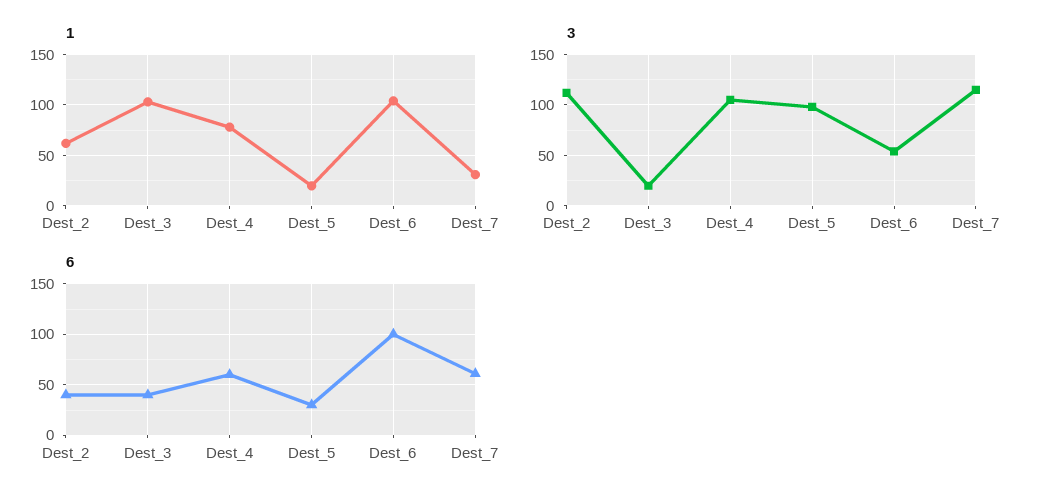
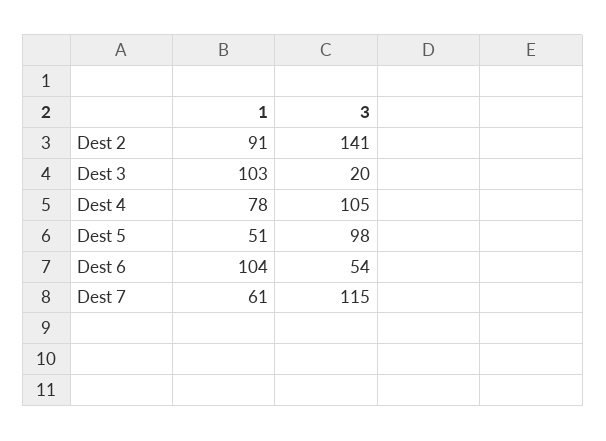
1, Dest_2: 60 -> 91
1, Dest_5: 20 -> 51
1, Dest_7: 30 -> 61
3, Dest_2: 110 -> 141
6, Dest_2: 40 -> none
6, Dest_3: 40 -> none
6, Dest_4: 60 -> none
6, Dest_5: 30 -> none
6, Dest_6: 100 -> none
6, Dest_7: 60 -> none

